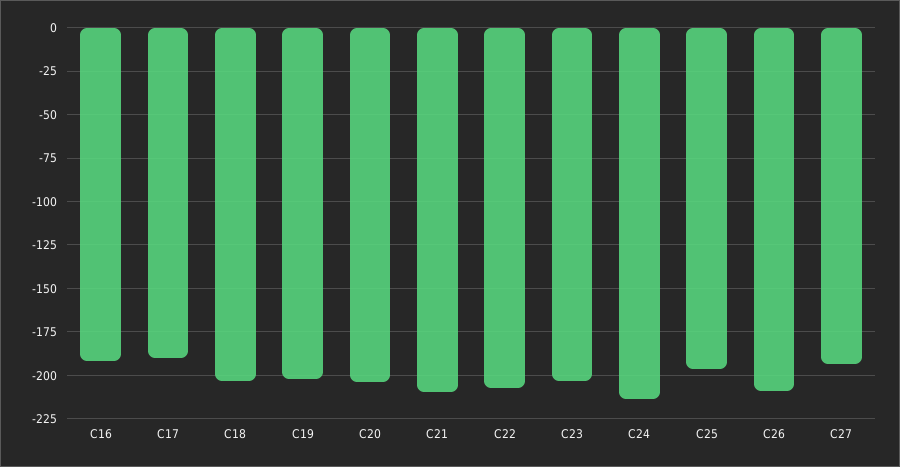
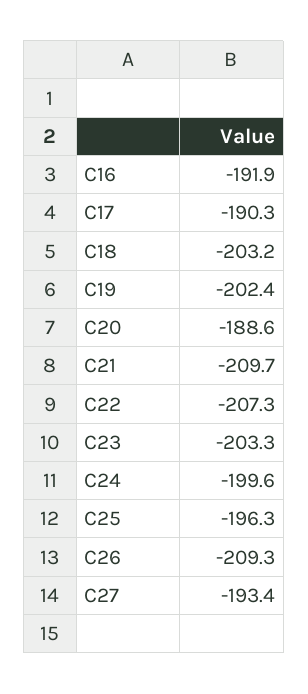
C20: -205 -> -188.6
C24: -215 -> -199.6

